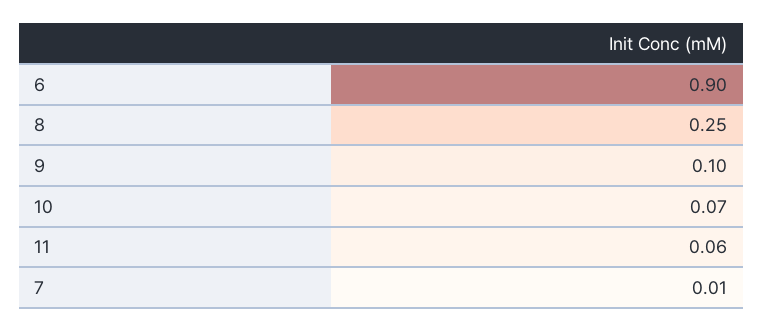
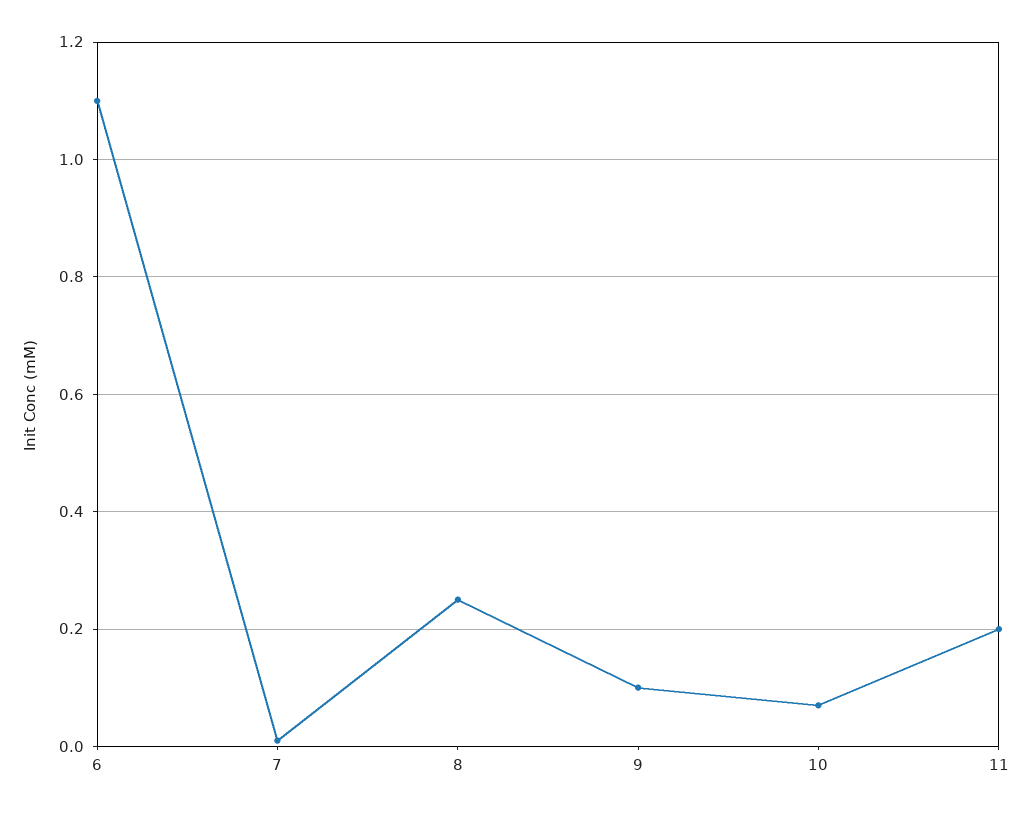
6: 0.9 -> 1.1
11: 0.06 -> 0.2

